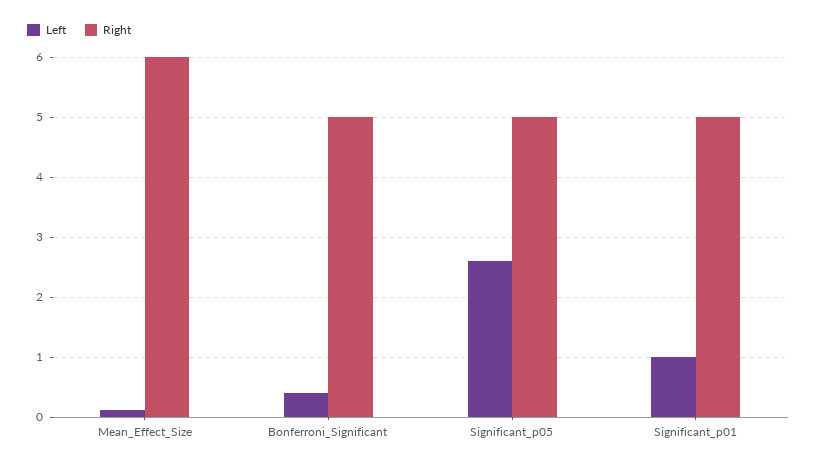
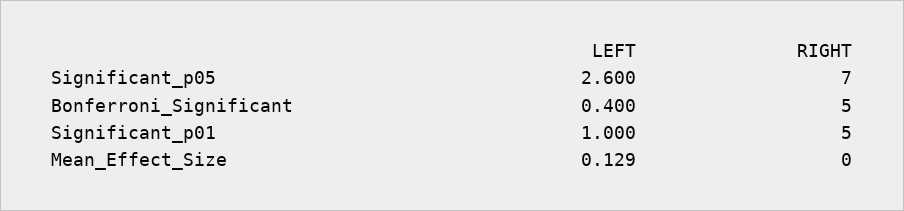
Right, Mean_Effect_Size: 6 -> 0
Right, Significant_p05: 5 -> 7

